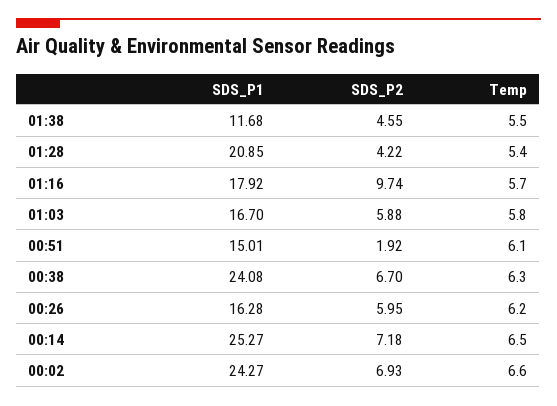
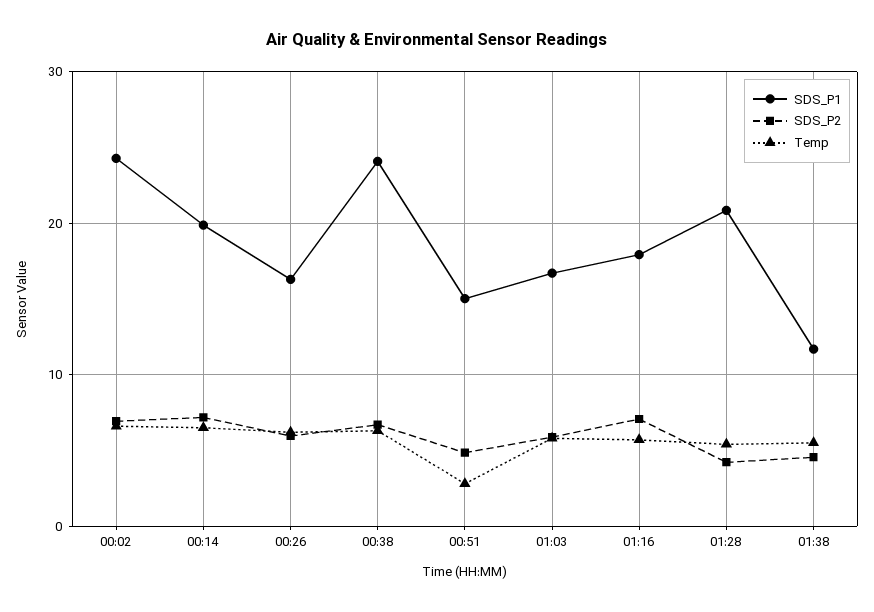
SDS_P2, 01:16: 9.74 -> 7
SDS_P2, 00:51: 1.92 -> 5
Temp, 00:51: 6.1 -> 3
SDS_P1, 00:14: 25.27 -> 20

